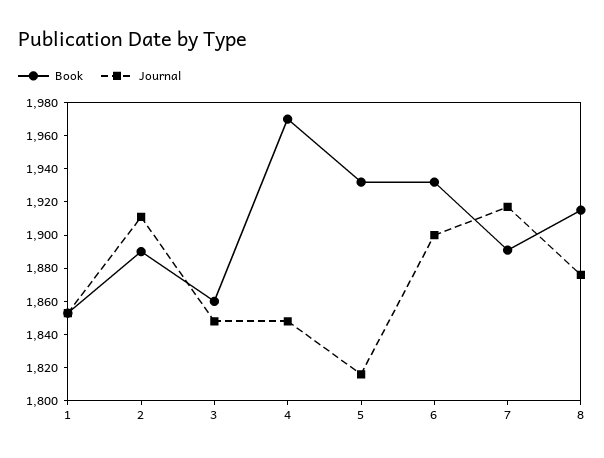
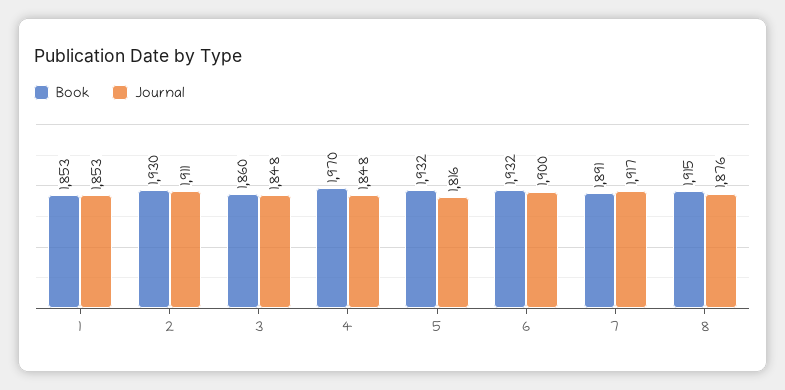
Book, 2: 1890 -> 1930

